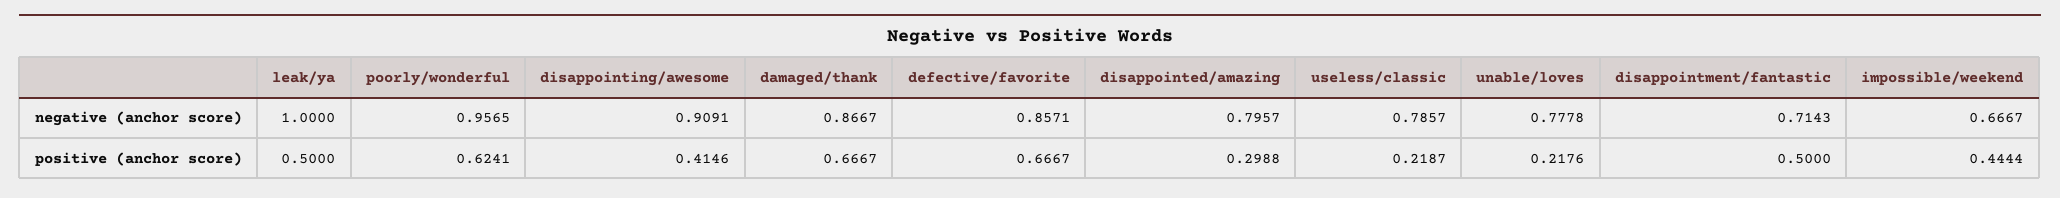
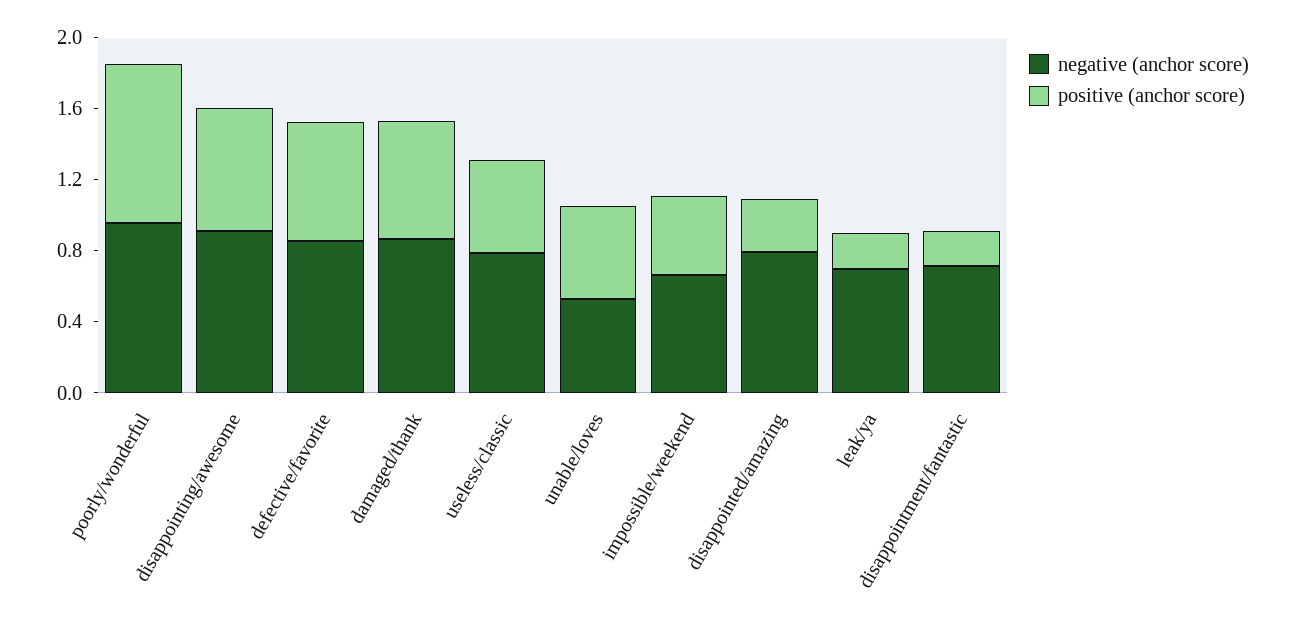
negative (anchor score), leak/ya: 1 -> 0.7
negative (anchor score), unable/loves: 0.7778 -> 0.5
positive (anchor score), leak/ya: 0.5 -> 0.2
positive (anchor score), poorly/wonderful: 0.6241 -> 0.9
positive (anchor score), disappointing/awesome: 0.4146 -> 0.7
positive (anchor score), useless/classic: 0.2187 -> 0.5
positive (anchor score), unable/loves: 0.2176 -> 0.5
positive (anchor score), disappointment/fantastic: 0.5 -> 0.2

